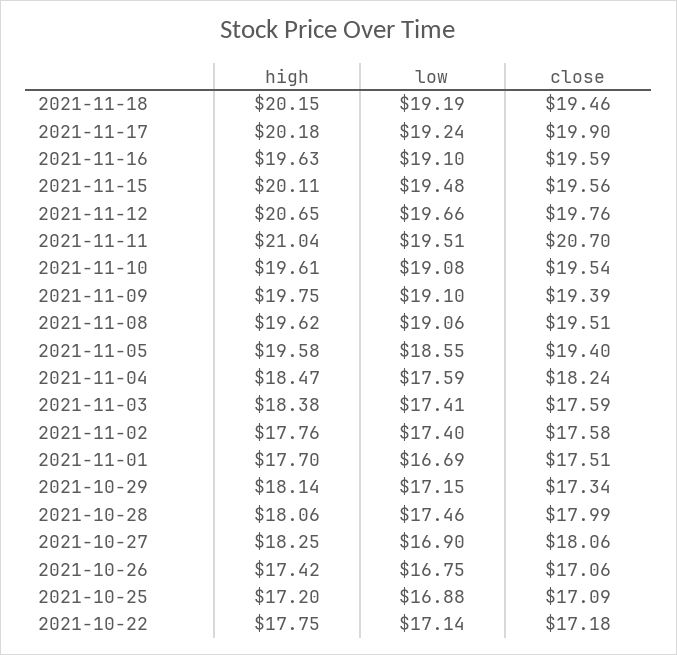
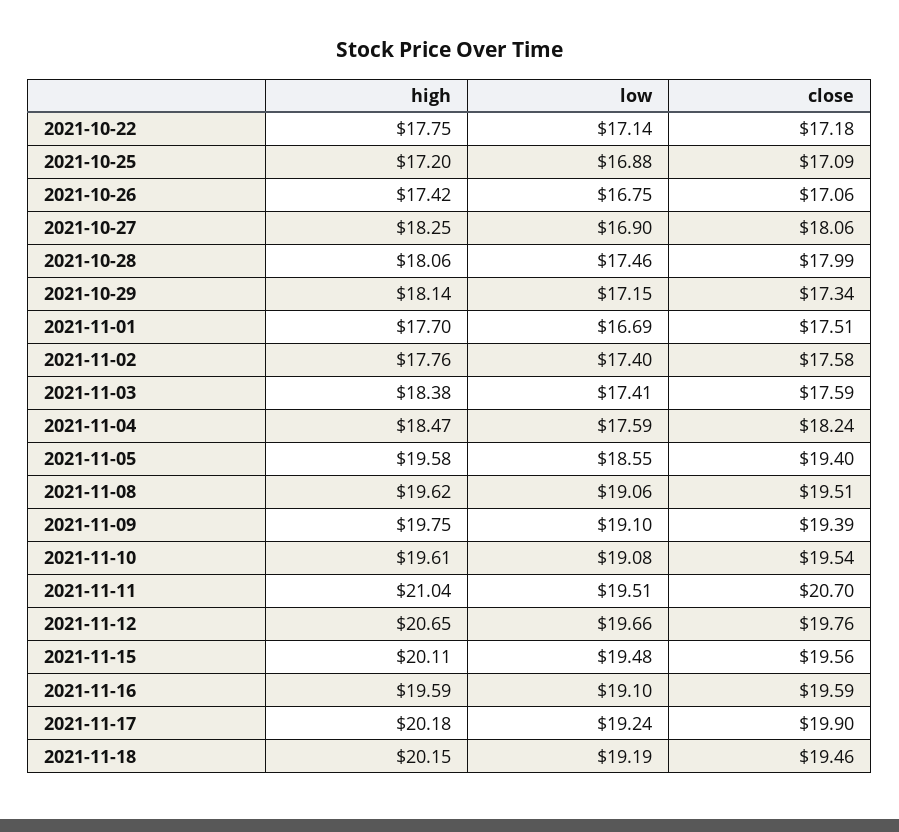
high, 2021-11-16: 19.63 -> 19.59

